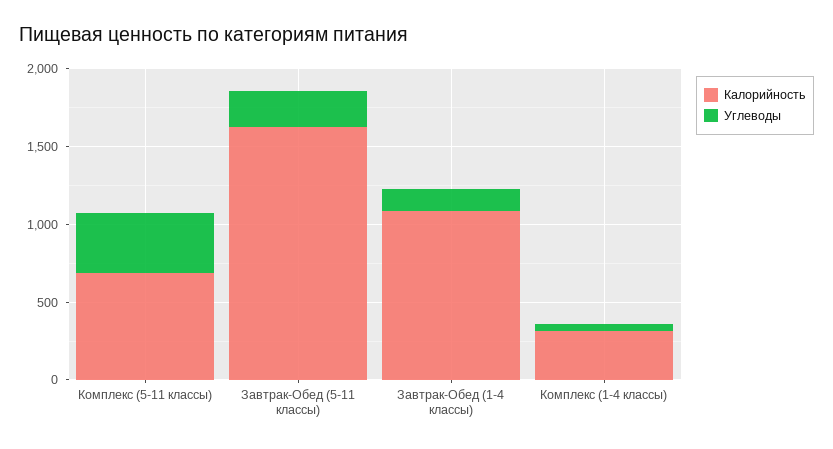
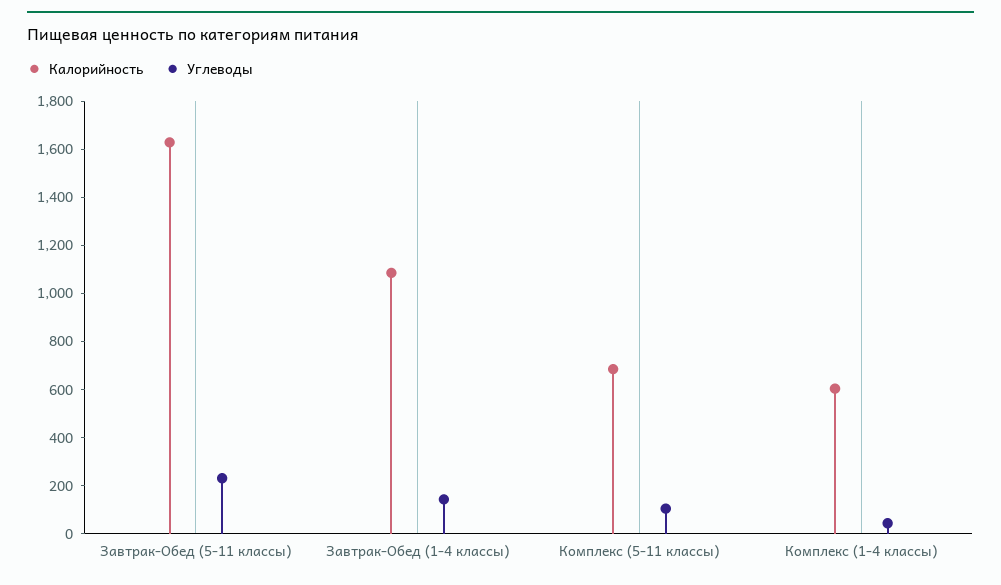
Углеводы, Комплекс (5-11 классы): 400 -> 100
Калорийность, Комплекс (1-4 классы): 300 -> 600

